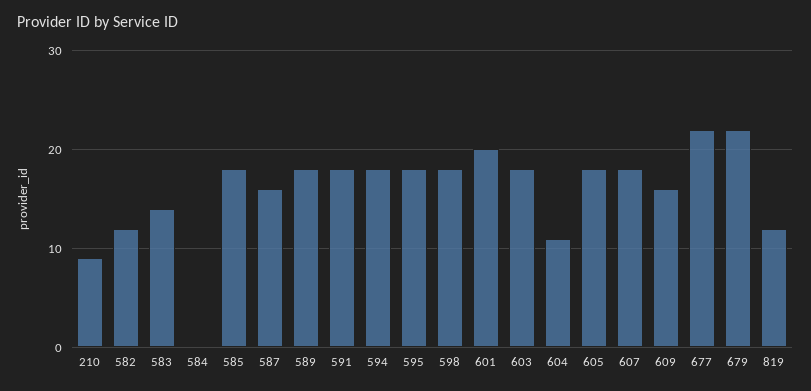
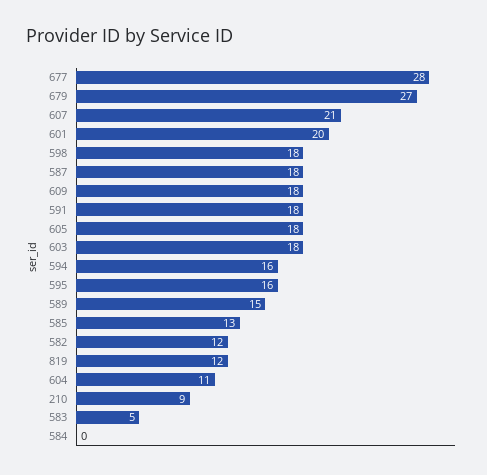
583: 14 -> 5
585: 18 -> 13
587: 16 -> 18
589: 18 -> 15
594: 18 -> 16
595: 18 -> 16
607: 18 -> 21
609: 16 -> 18
677: 22 -> 28
679: 22 -> 27

